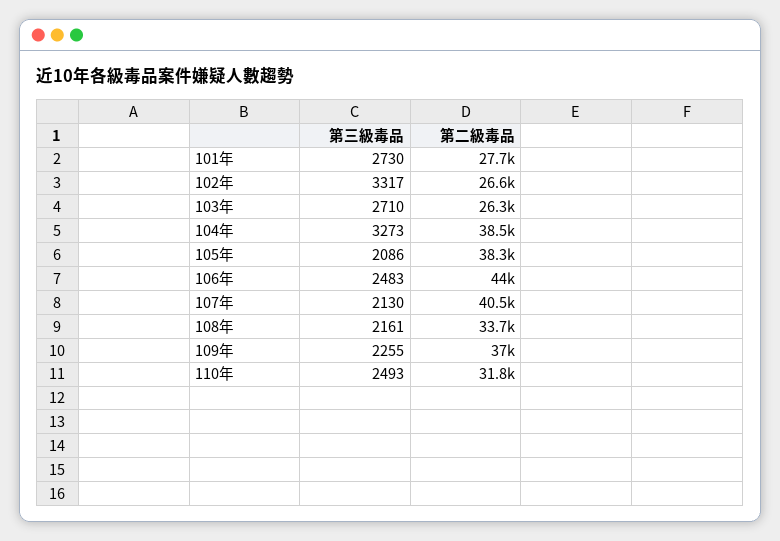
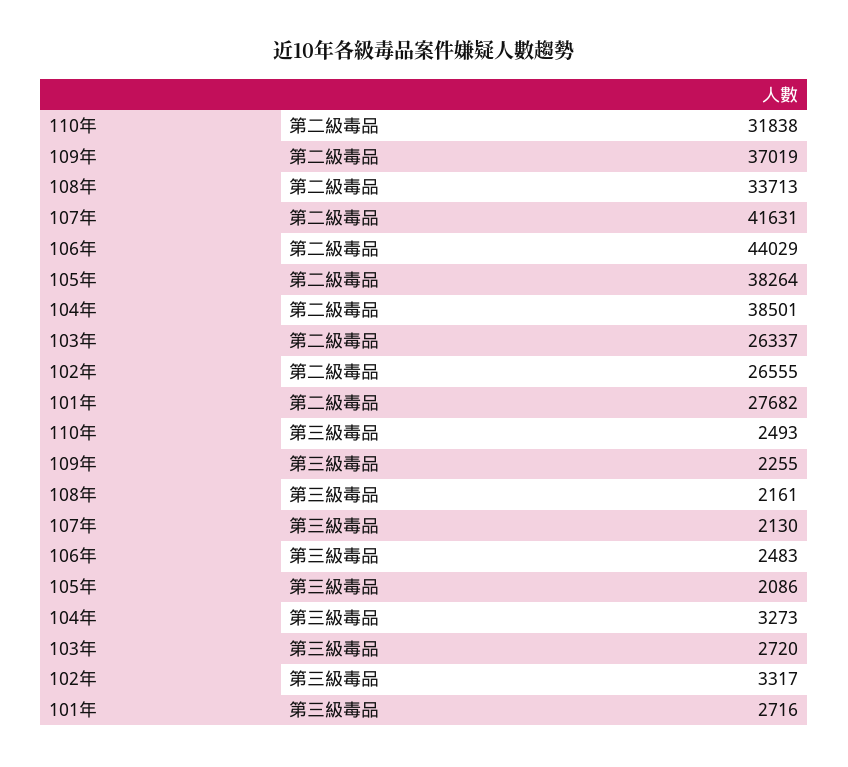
第三級毒品, 101年: 2730 -> 2716
第三級毒品, 103年: 2710 -> 2720
第二級毒品, 107年: 40500 -> 41631

